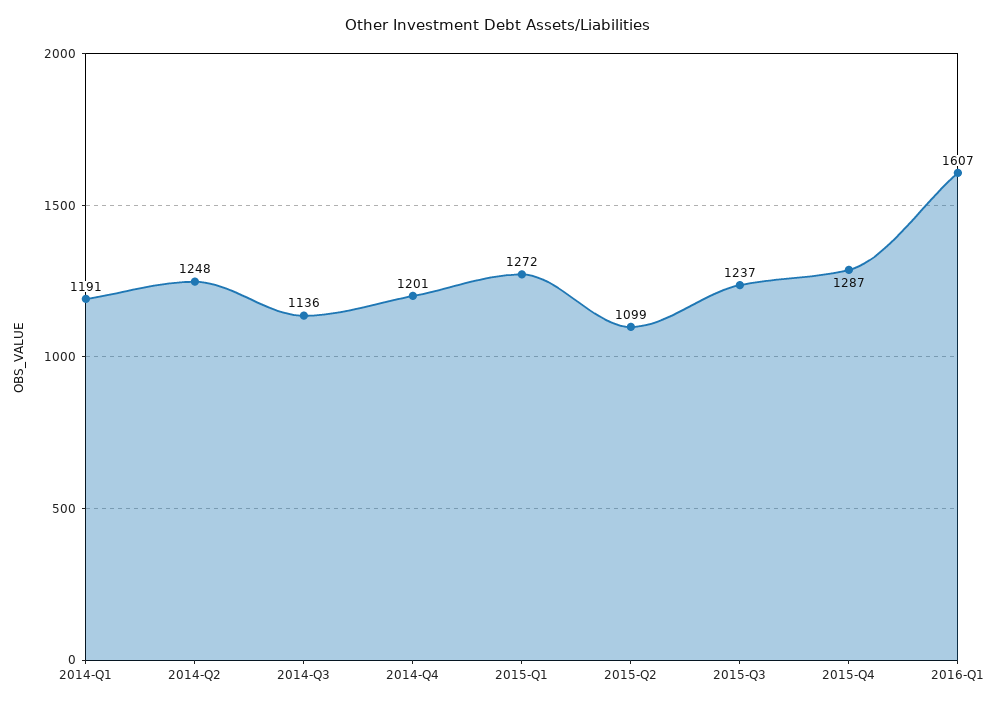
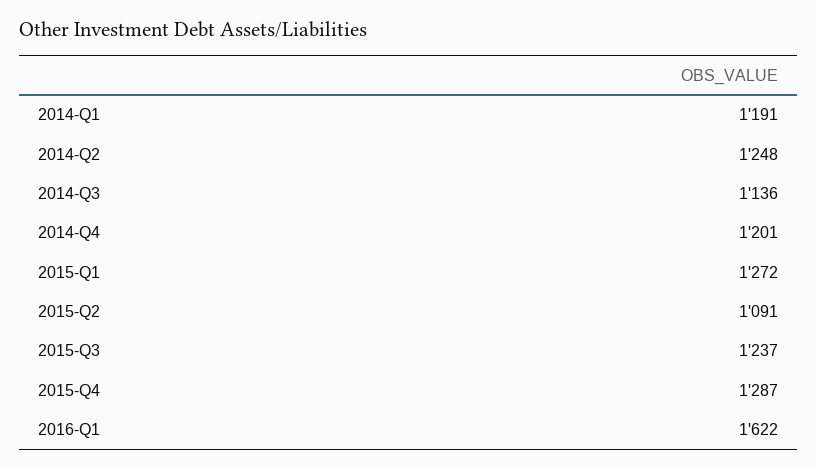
2015-Q2: 1099 -> 1091
2016-Q1: 1607 -> 1622

